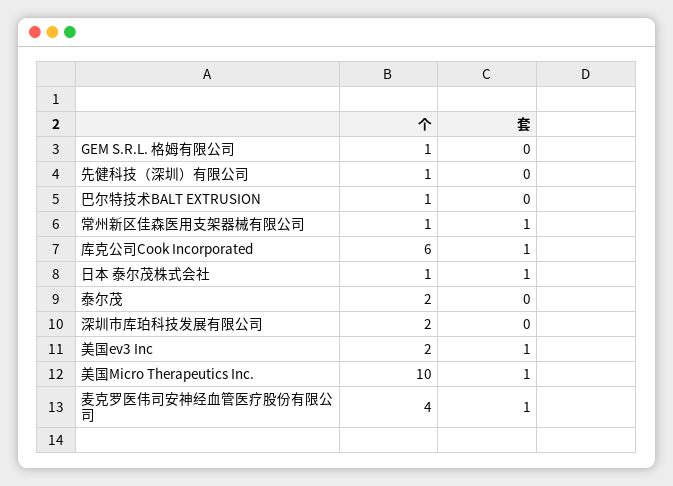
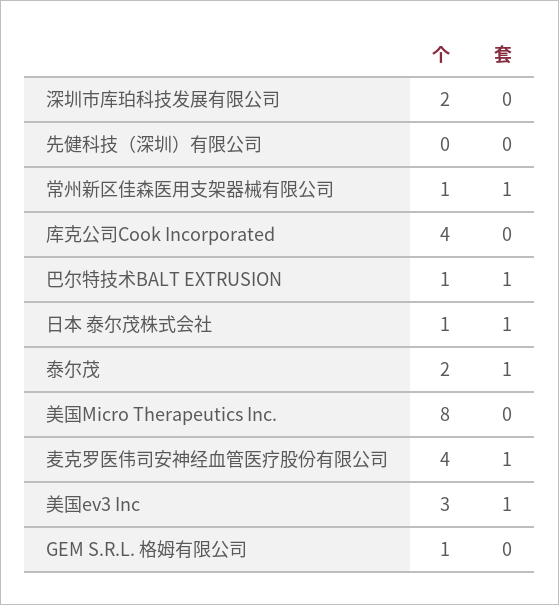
个, 先健科技（深圳）有限公司: 1 -> 0
套, 巴尔特技术BALT EXTRUSION: 0 -> 1
个, 库克公司Cook Incorporated: 6 -> 4
套, 库克公司Cook Incorporated: 1 -> 0
套, 泰尔茂: 0 -> 1
个, 美国ev3 Inc: 2 -> 3
个, 美国Micro Therapeutics Inc.: 10 -> 8
套, 美国Micro Therapeutics Inc.: 1 -> 0

